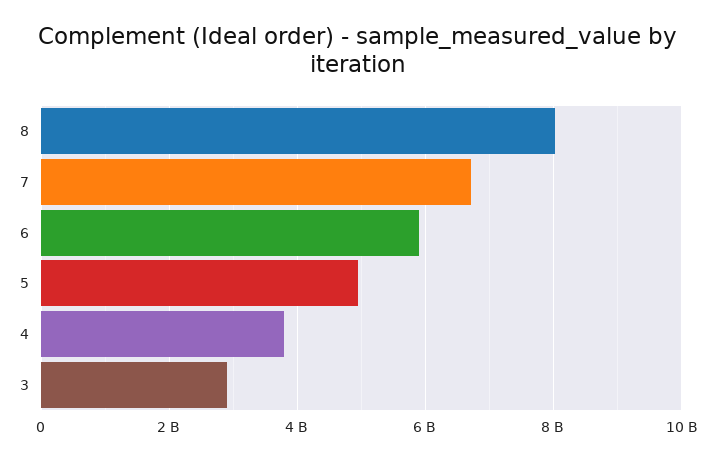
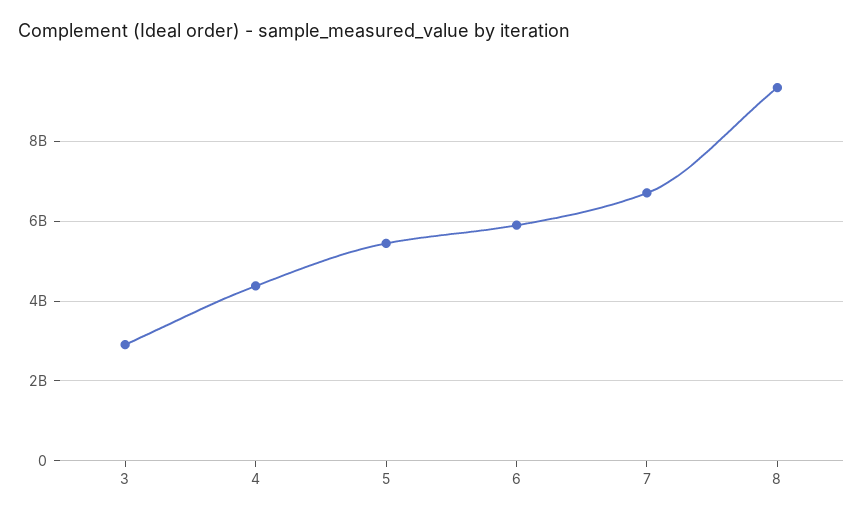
8: 8000000000 -> 9400000000
5: 5000000000 -> 5400000000
4: 3800000000 -> 4400000000

